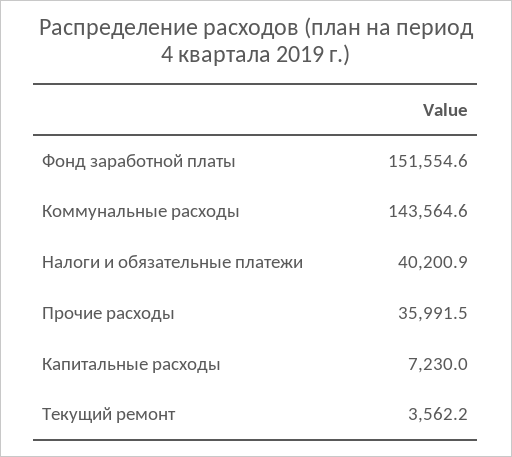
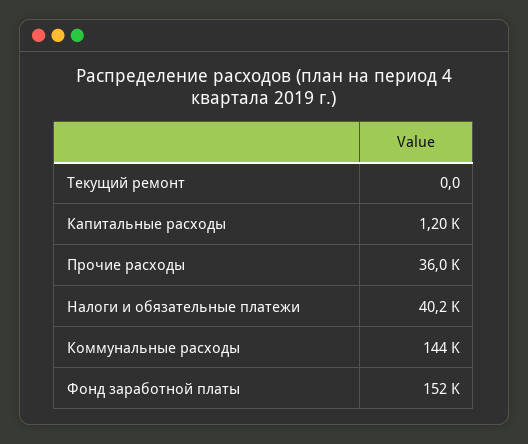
Капитальные расходы: 7230 -> 1200
Текущий ремонт: 3562.2 -> 0

